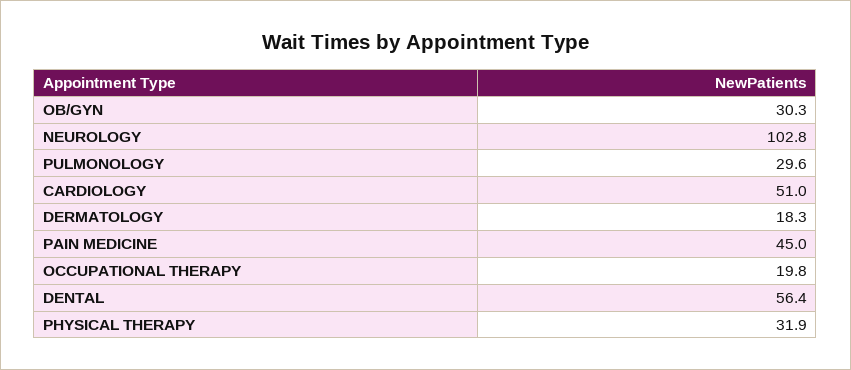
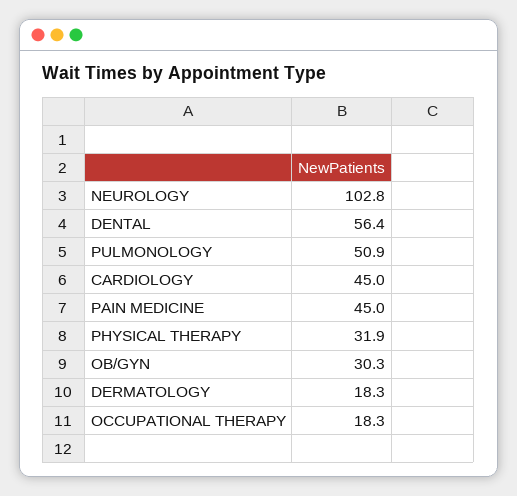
PULMONOLOGY: 29.6 -> 50.9
CARDIOLOGY: 51 -> 45
OCCUPATIONAL THERAPY: 19.8 -> 18.3

